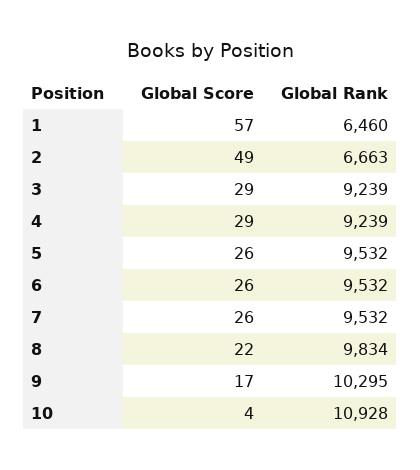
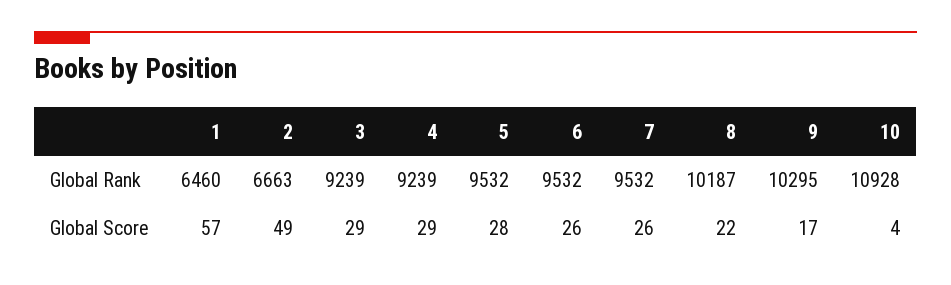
Global Score, 5: 26 -> 28
Global Rank, 8: 9834 -> 10187

